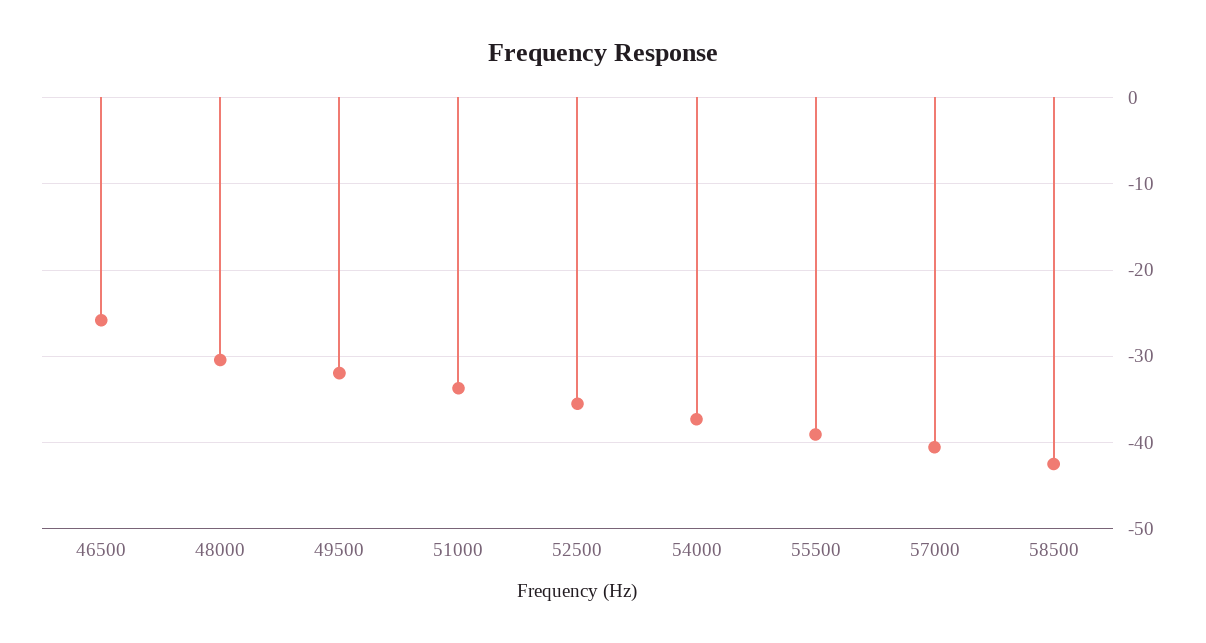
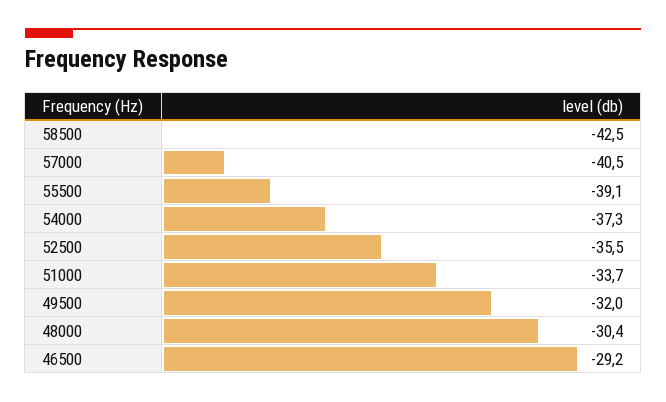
46500: -26 -> -29.2

